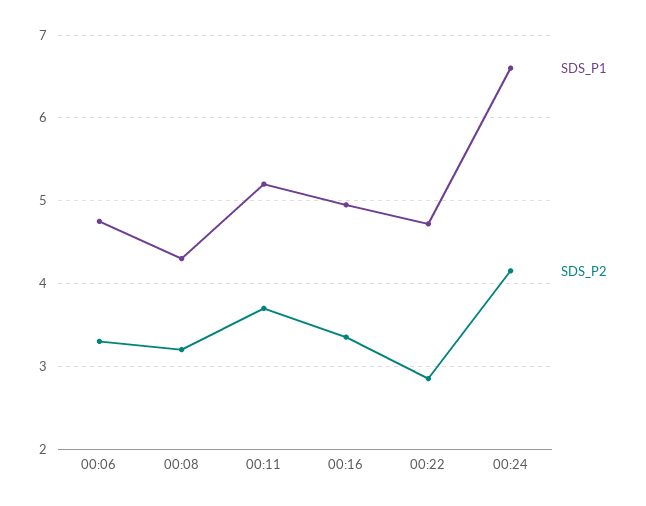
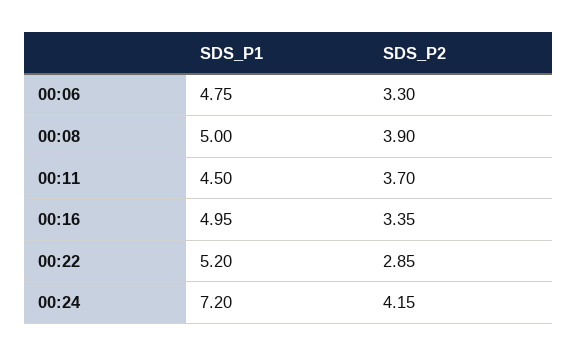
SDS_P1, 00:08: 4.3 -> 5
SDS_P2, 00:08: 3.2 -> 3.9
SDS_P1, 00:11: 5.2 -> 4.5
SDS_P1, 00:22: 4.7 -> 5.2
SDS_P1, 00:24: 6.6 -> 7.2

